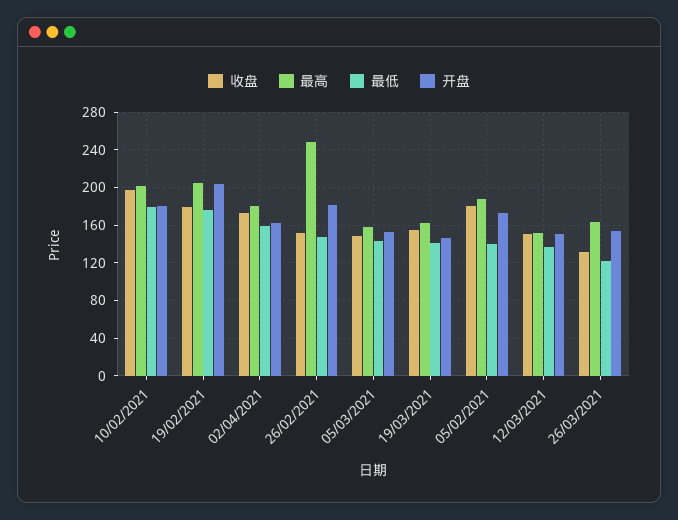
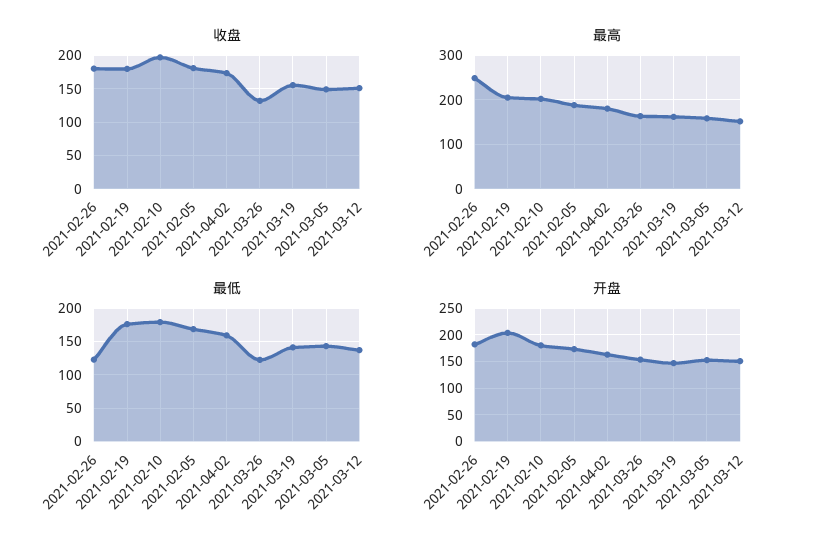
收盘, 26/02/2021: 150 -> 180
最低, 26/02/2021: 150 -> 120
最低, 05/02/2021: 140 -> 170

